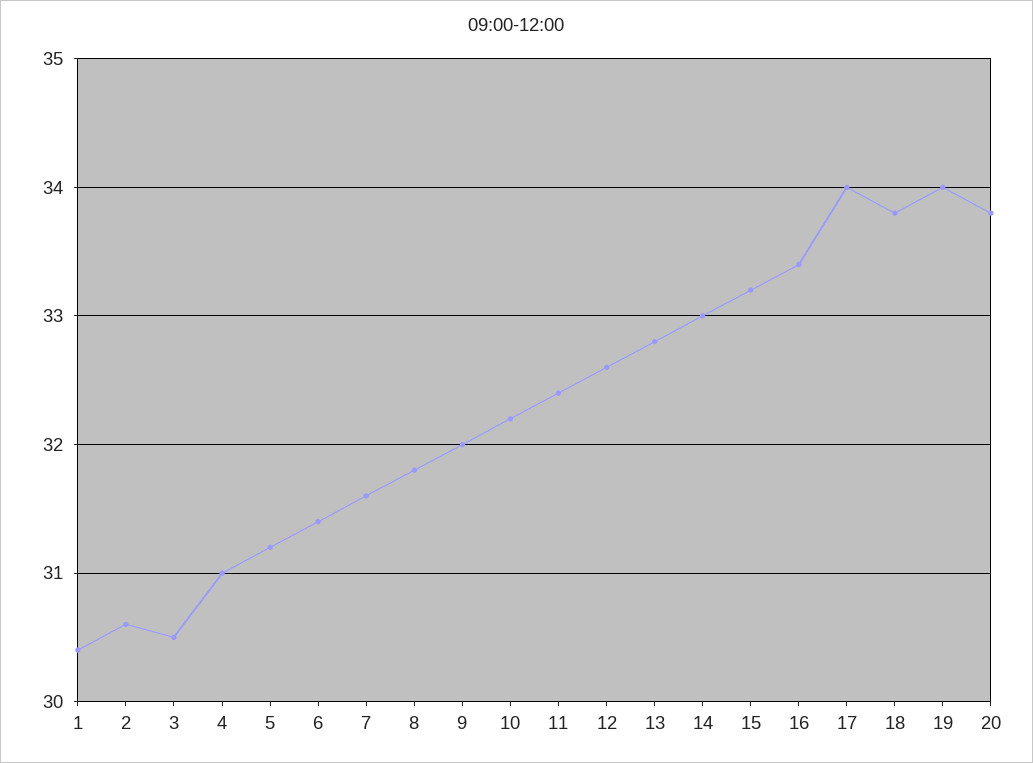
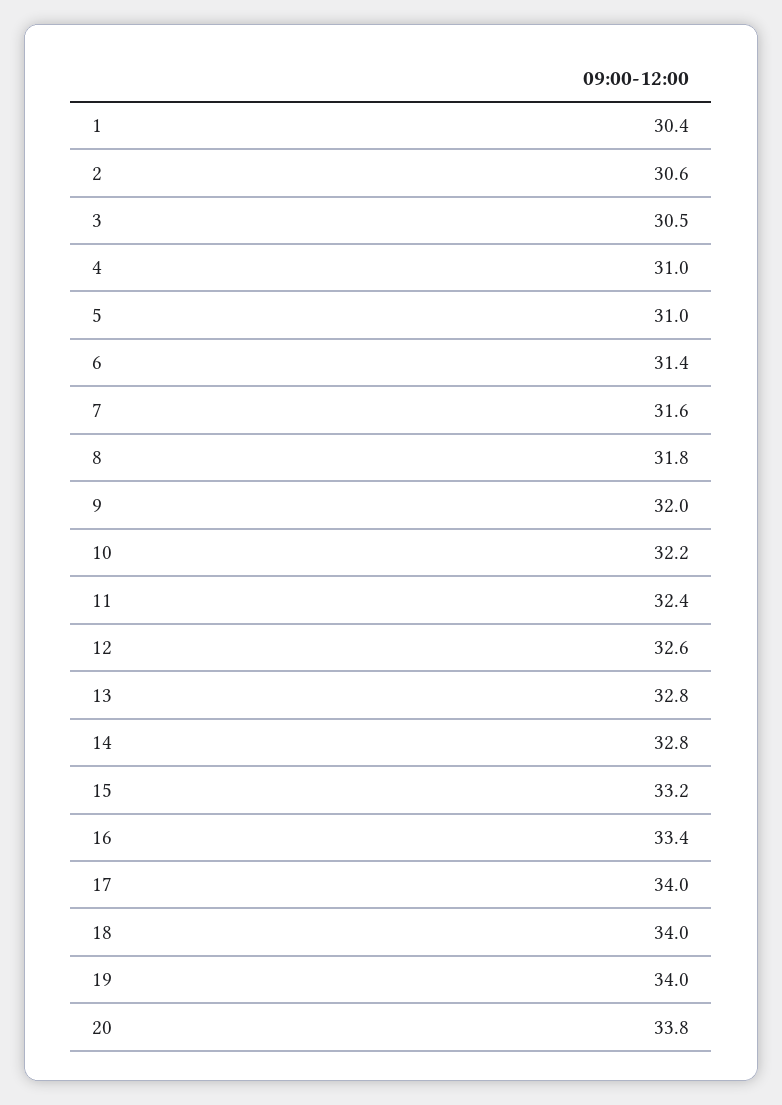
5: 31.2 -> 31
14: 33 -> 32.8
18: 33.8 -> 34

